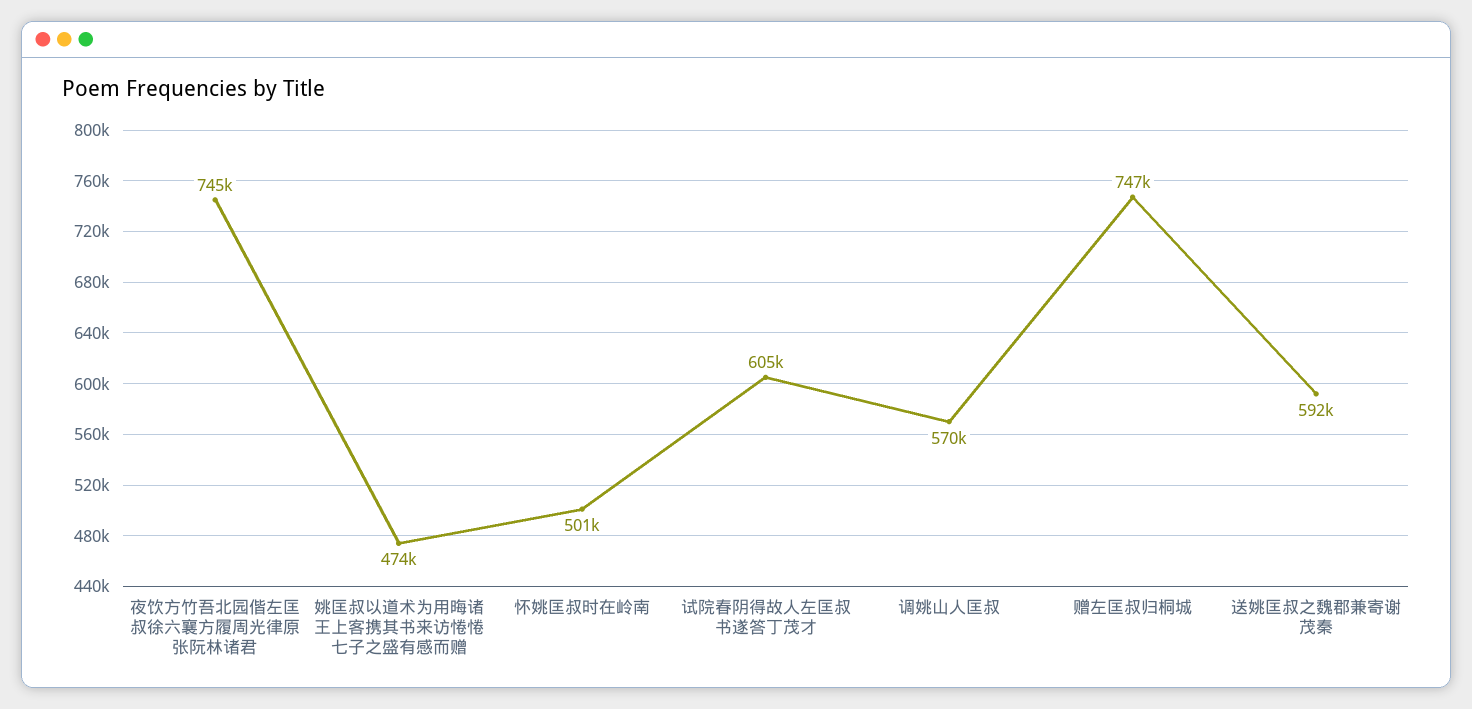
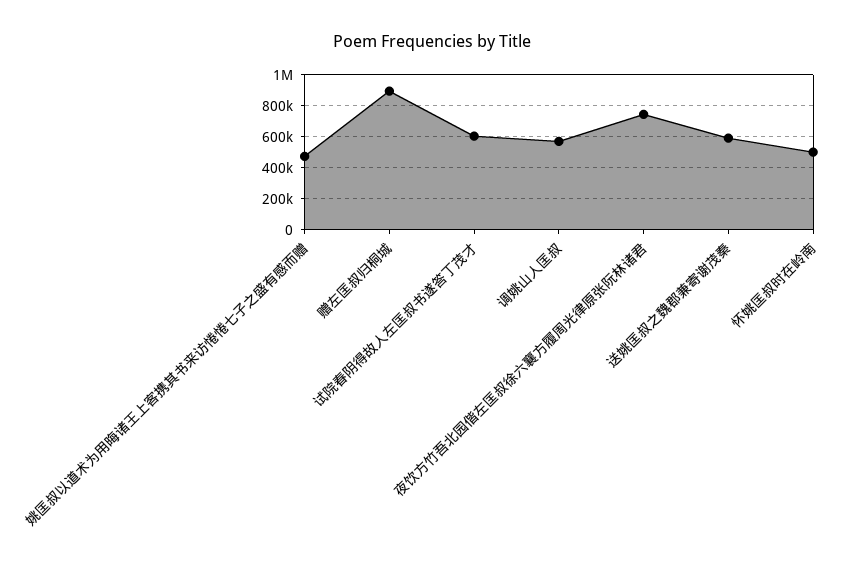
赠左匡叔归桐城: 747000 -> 900000

